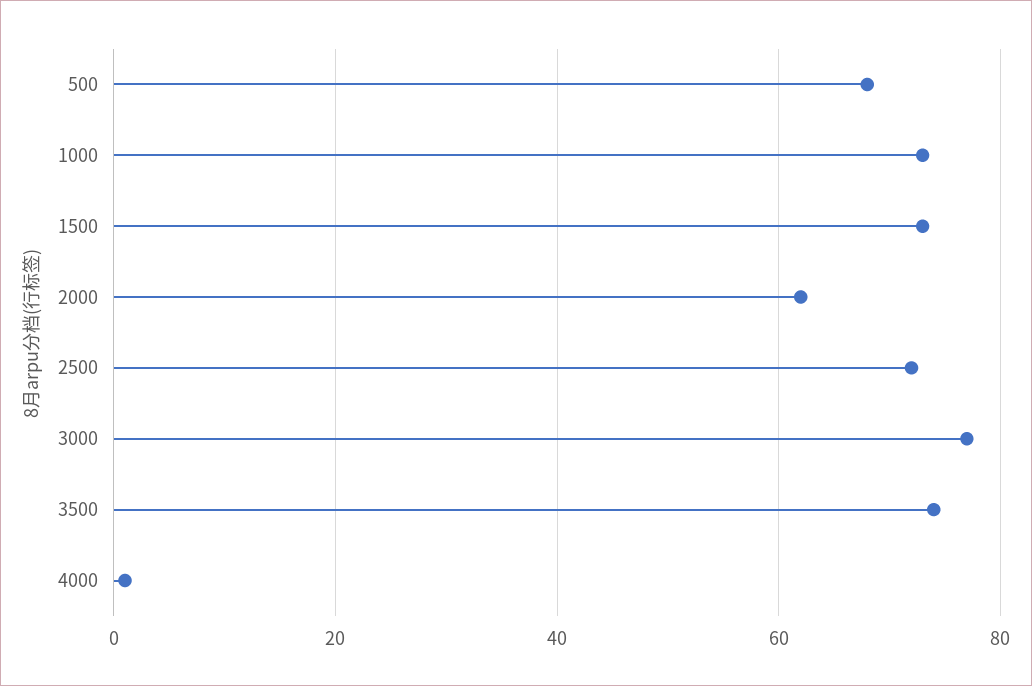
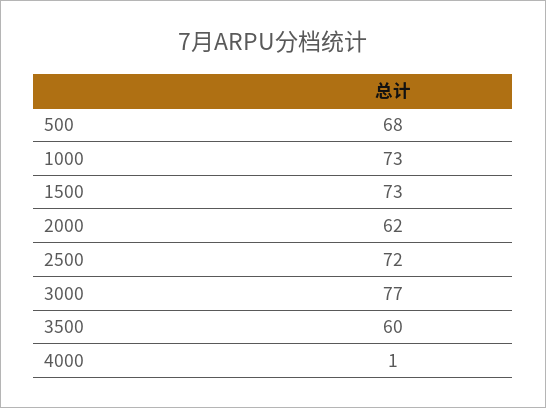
3500: 75 -> 60

